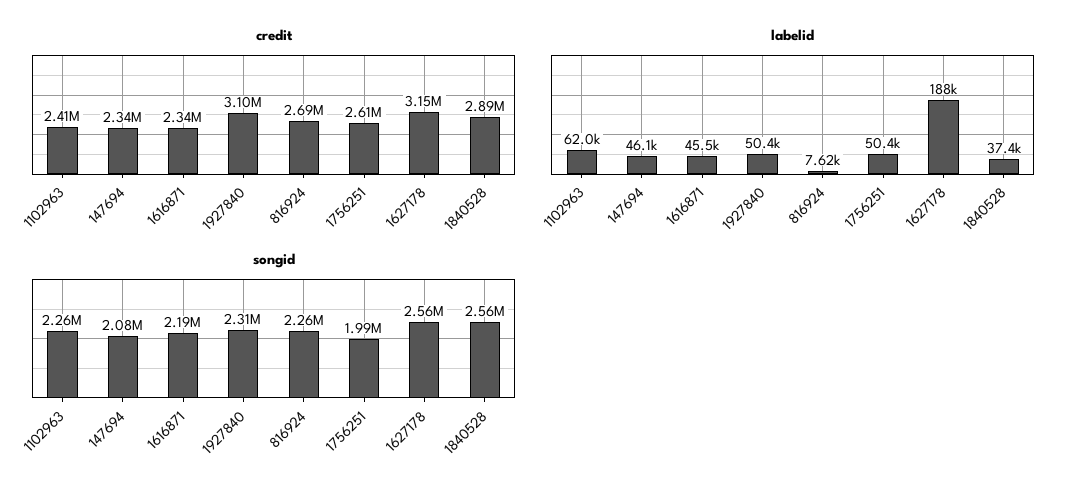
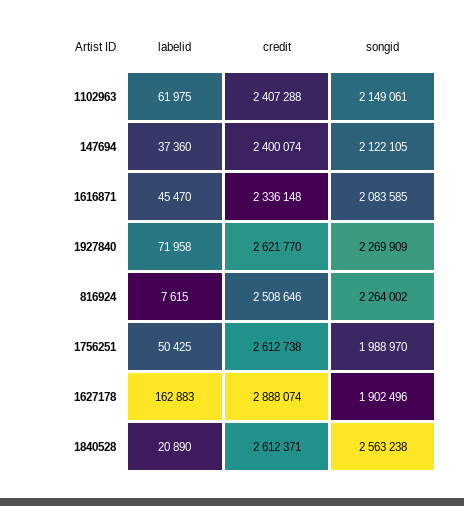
credit, 147694: 2340000 -> 2400074
credit, 1927840: 3100000 -> 2621770
credit, 816924: 2690000 -> 2508646
credit, 1627178: 3150000 -> 2888074
credit, 1840528: 2890000 -> 2612371
labelid, 147694: 46100 -> 37360
labelid, 1927840: 50400 -> 71958
labelid, 1627178: 188000 -> 162883
labelid, 1840528: 37400 -> 20890
songid, 1102963: 2260000 -> 2149061
songid, 147694: 2080000 -> 2122105
songid, 1616871: 2190000 -> 2083585
songid, 1927840: 2310000 -> 2269909
songid, 1627178: 2560000 -> 1902496

